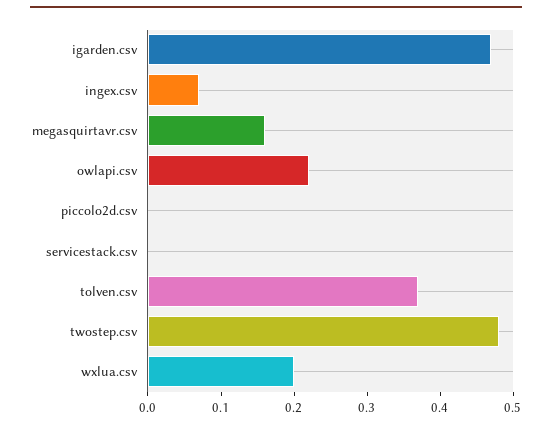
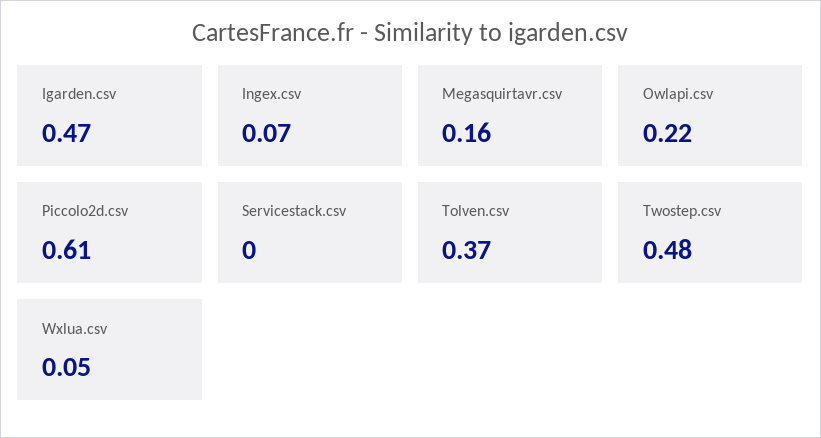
piccolo2d.csv: 0 -> 0.61
wxlua.csv: 0.2 -> 0.05

